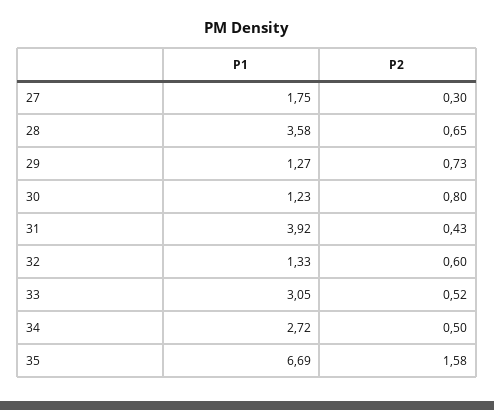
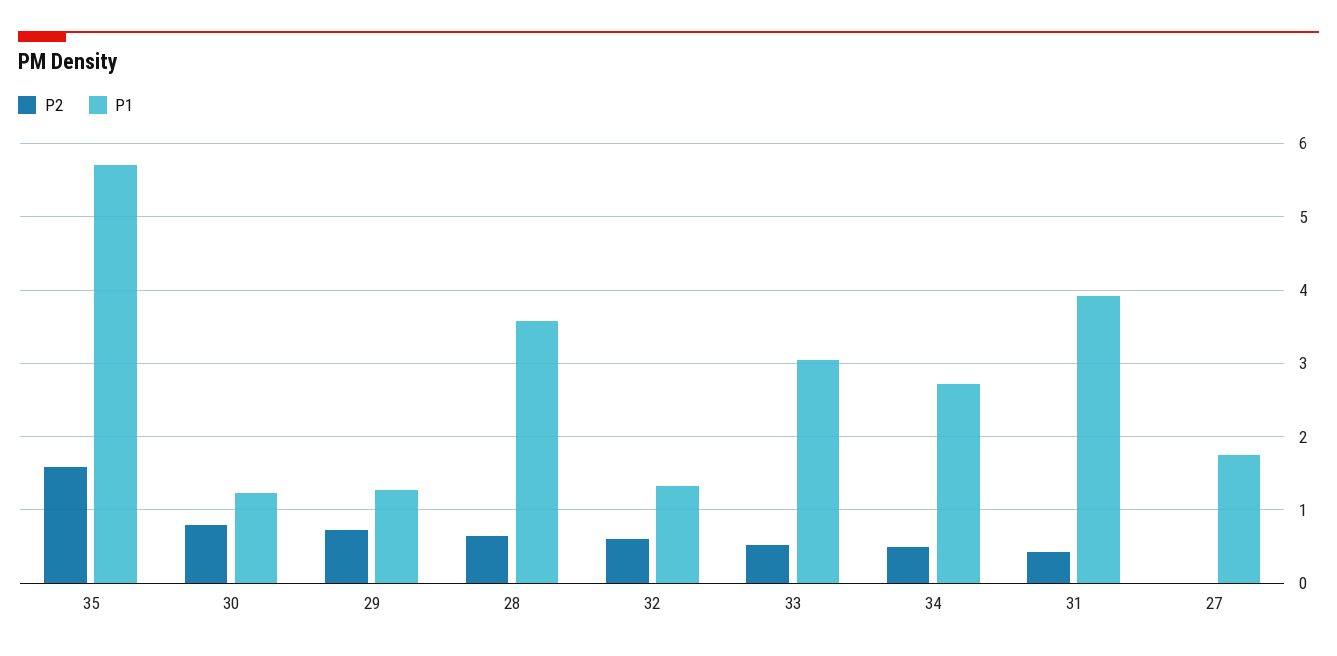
P2, 27: 0.3 -> 0
P1, 35: 6.69 -> 5.7

